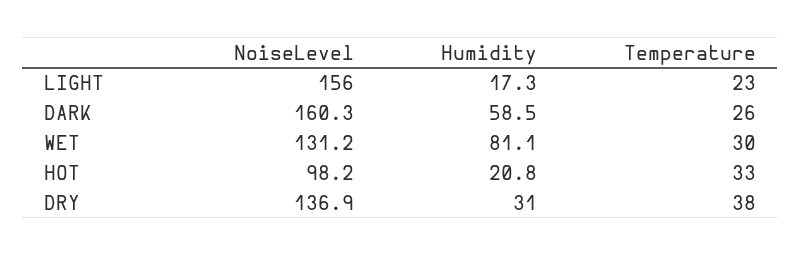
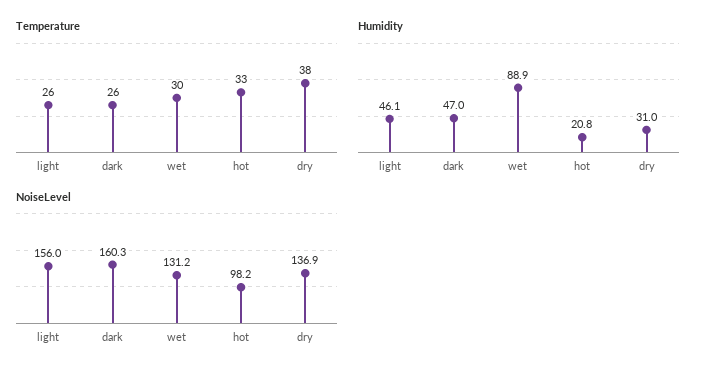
Humidity, LIGHT: 17.3 -> 46.1
Temperature, LIGHT: 23 -> 26
Humidity, DARK: 58.5 -> 47
Humidity, WET: 81.1 -> 88.9

